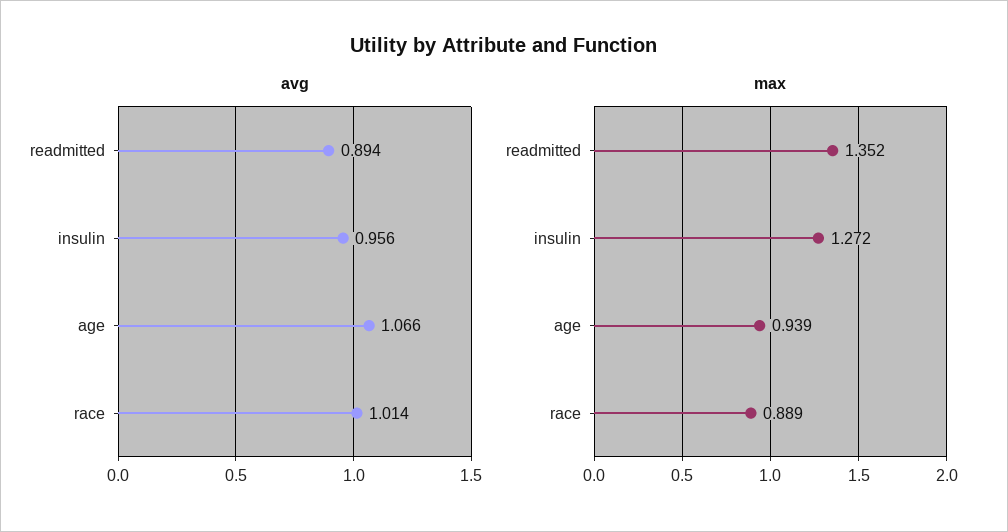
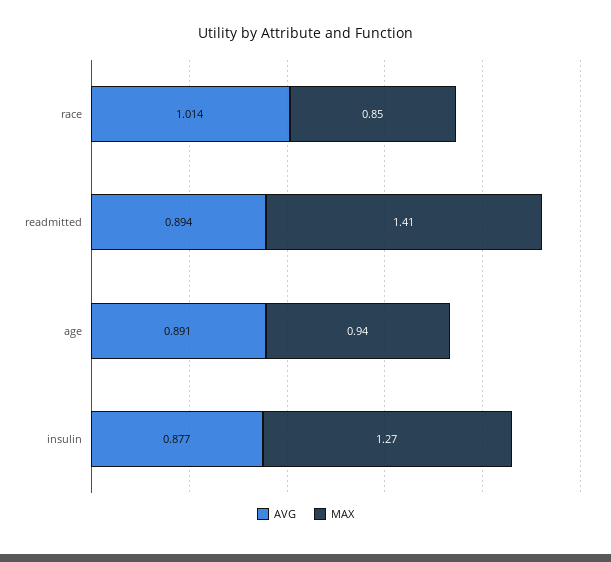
avg, insulin: 0.956 -> 0.877
avg, age: 1.066 -> 0.891
max, readmitted: 1.352 -> 1.41
max, race: 0.889 -> 0.85

